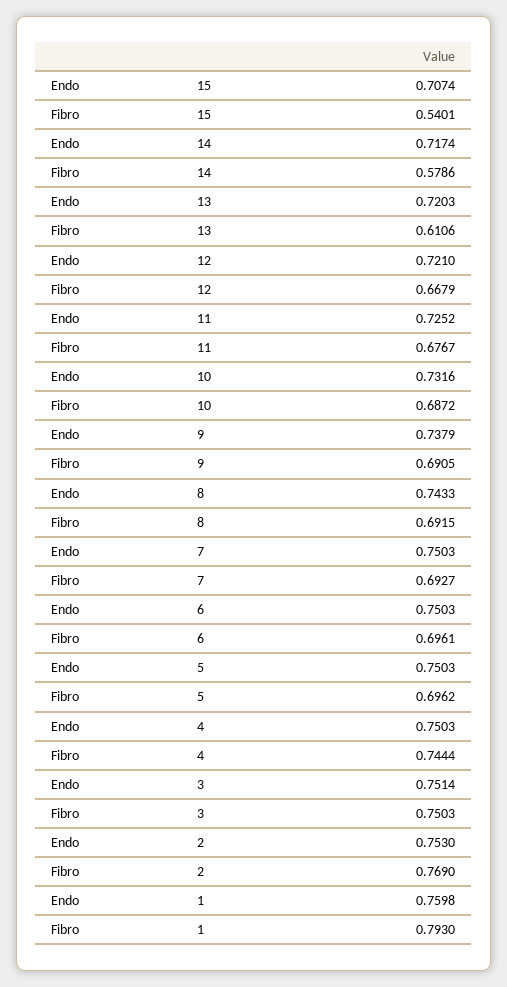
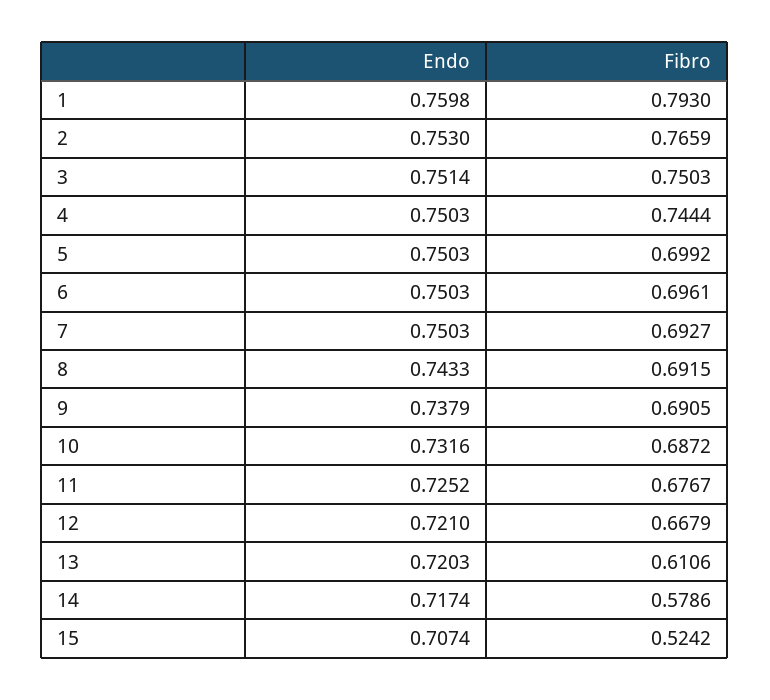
Fibro, 15: 0.5401 -> 0.5242
Fibro, 5: 0.6962 -> 0.6992
Fibro, 2: 0.769 -> 0.7659

